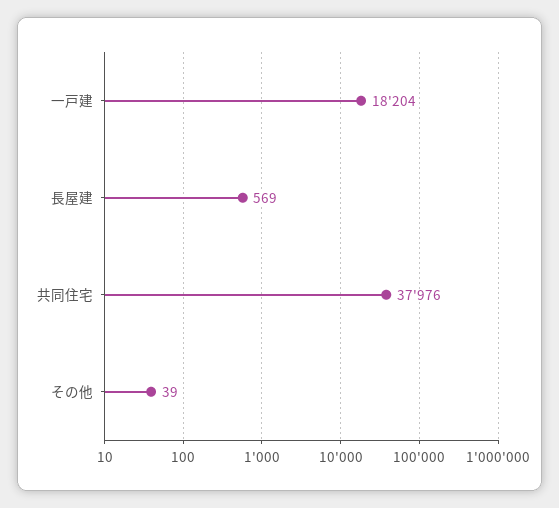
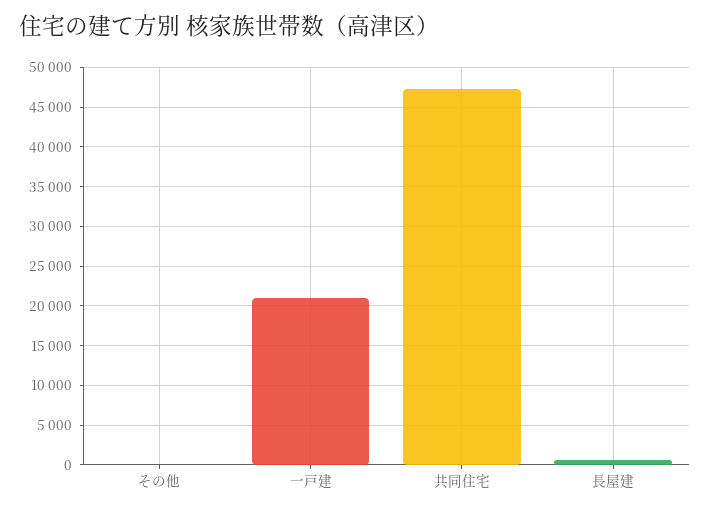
一戸建: 18204 -> 21000
共同住宅: 37976 -> 47000

